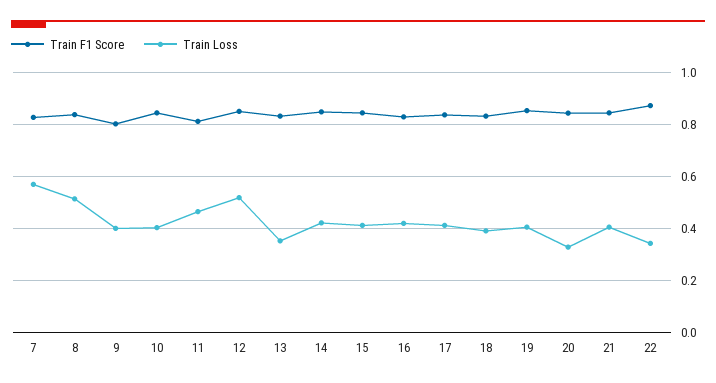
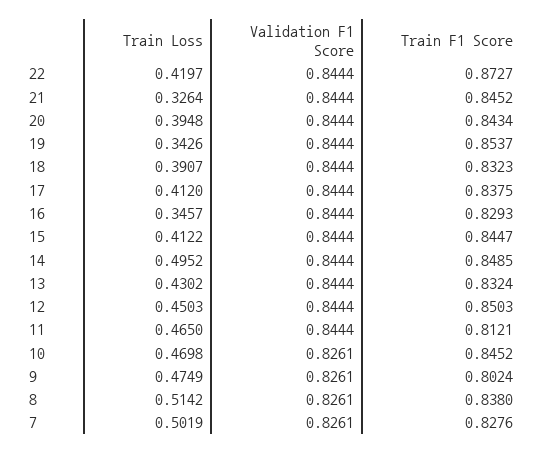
Train Loss, 7: 0.575 -> 0.5019
Train Loss, 9: 0.4 -> 0.4749
Train Loss, 10: 0.4 -> 0.4698
Train Loss, 12: 0.525 -> 0.4503
Train Loss, 13: 0.35 -> 0.4302
Train Loss, 14: 0.425 -> 0.4952
Train Loss, 16: 0.425 -> 0.3457
Train Loss, 19: 0.4 -> 0.3426
Train Loss, 20: 0.325 -> 0.3948
Train Loss, 21: 0.4 -> 0.3264
Train Loss, 22: 0.35 -> 0.4197
Validation F1 Score, 22: none -> 0.8444
Validation F1 Score, 21: none -> 0.8444
Validation F1 Score, 20: none -> 0.8444
Validation F1 Score, 19: none -> 0.8444
Validation F1 Score, 18: none -> 0.8444
Validation F1 Score, 17: none -> 0.8444
Validation F1 Score, 16: none -> 0.8444
Validation F1 Score, 15: none -> 0.8444
Validation F1 Score, 14: none -> 0.8444
Validation F1 Score, 13: none -> 0.8444
Validation F1 Score, 12: none -> 0.8444
Validation F1 Score, 11: none -> 0.8444
Validation F1 Score, 10: none -> 0.8261
Validation F1 Score, 9: none -> 0.8261
Validation F1 Score, 8: none -> 0.8261
Validation F1 Score, 7: none -> 0.8261

